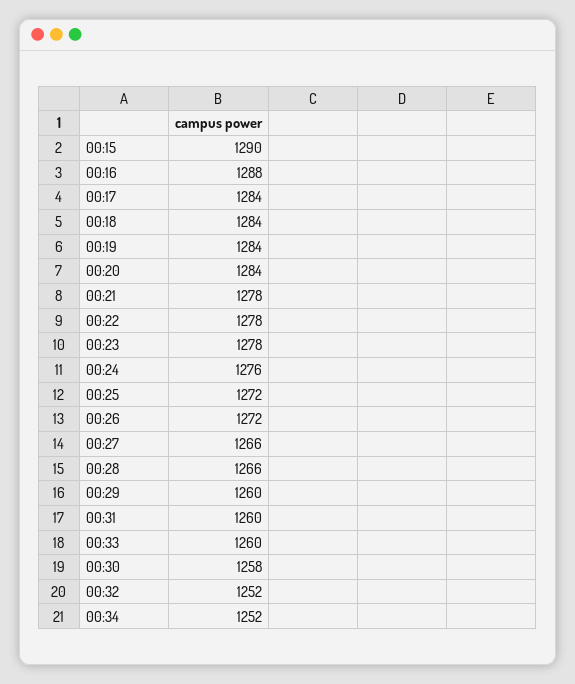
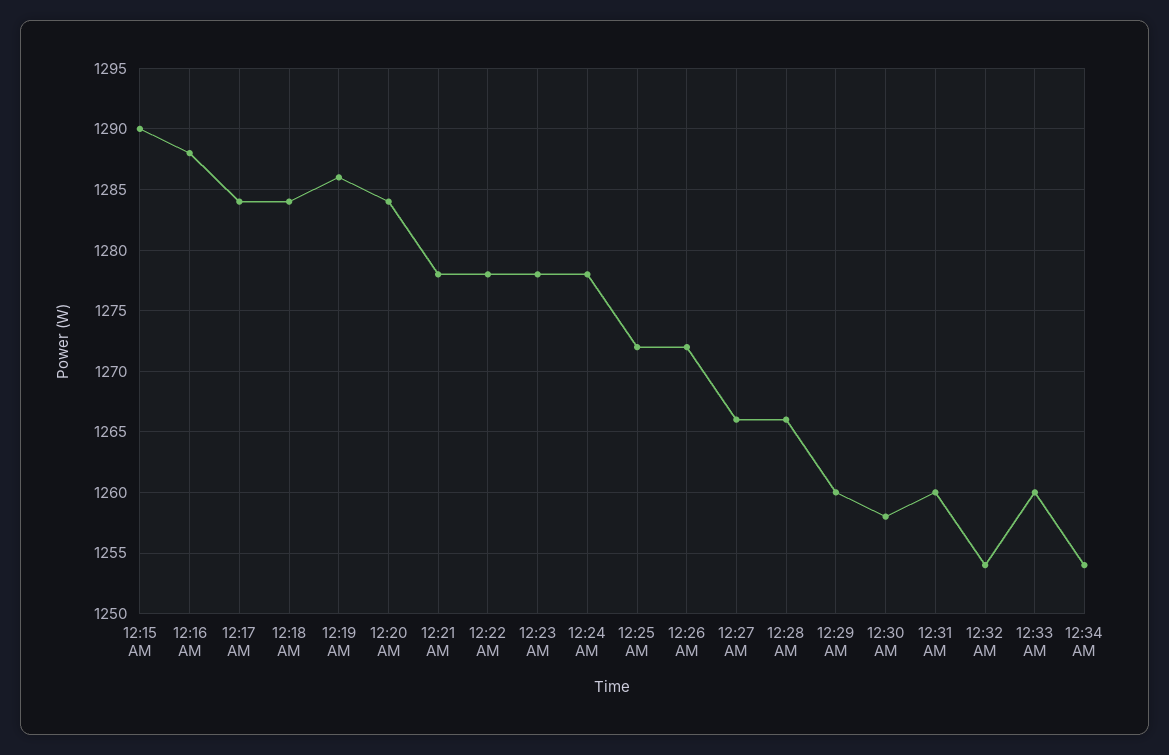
00:19: 1284 -> 1286
00:24: 1276 -> 1278
00:32: 1252 -> 1254
00:34: 1252 -> 1254

